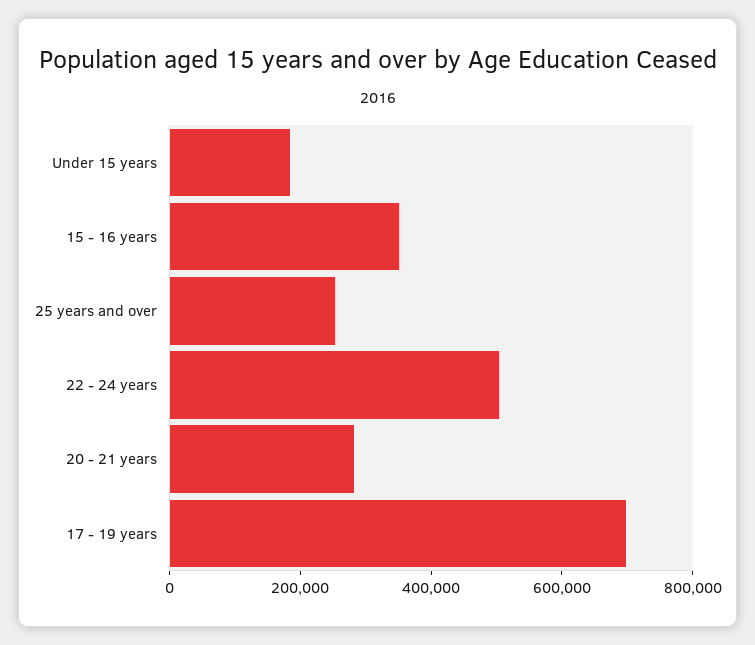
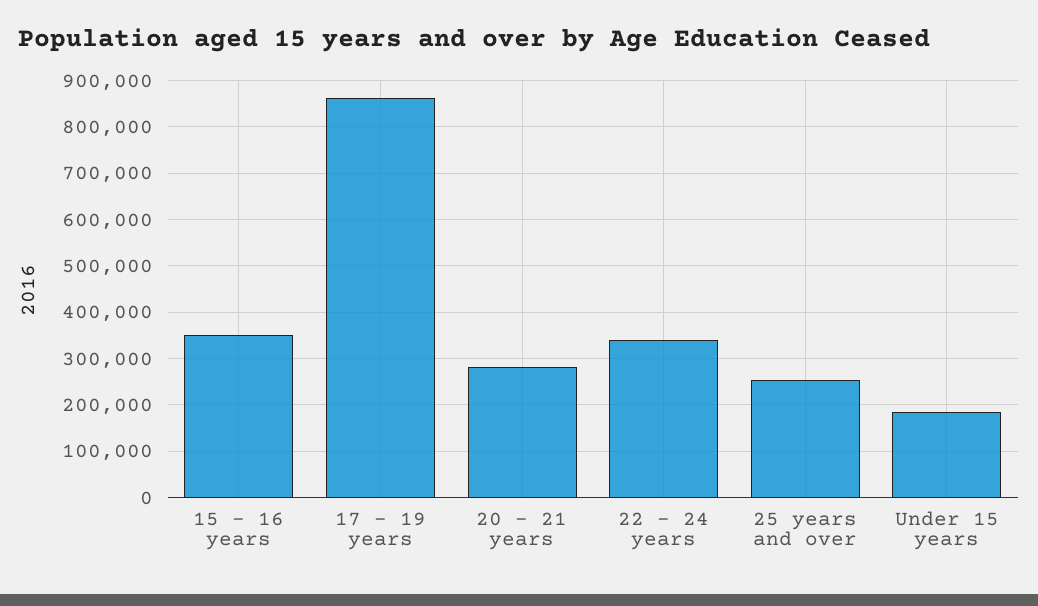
22 - 24 years: 500000 -> 340000
17 - 19 years: 700000 -> 860000

